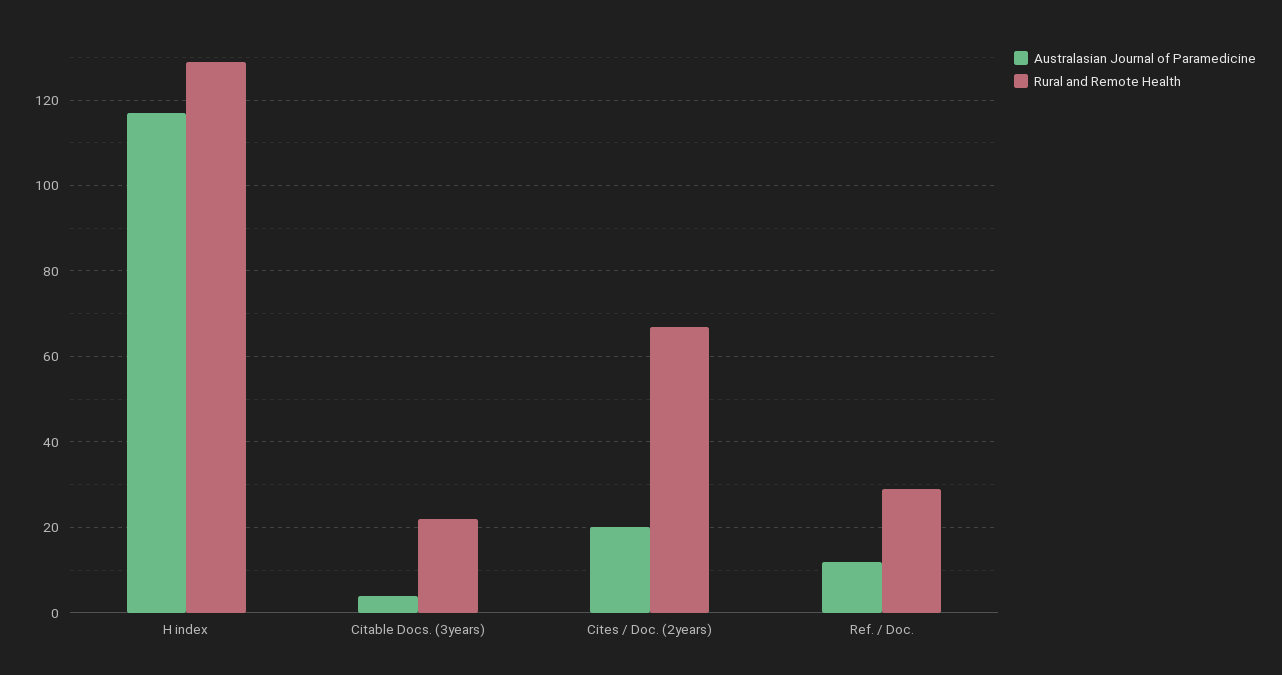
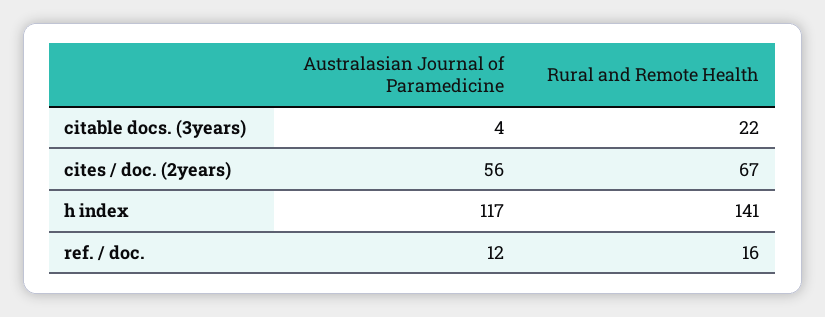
Rural and Remote Health, H index: 130 -> 141
Australasian Journal of Paramedicine, Cites / Doc. (2years): 20 -> 56
Rural and Remote Health, Ref. / Doc.: 30 -> 16

